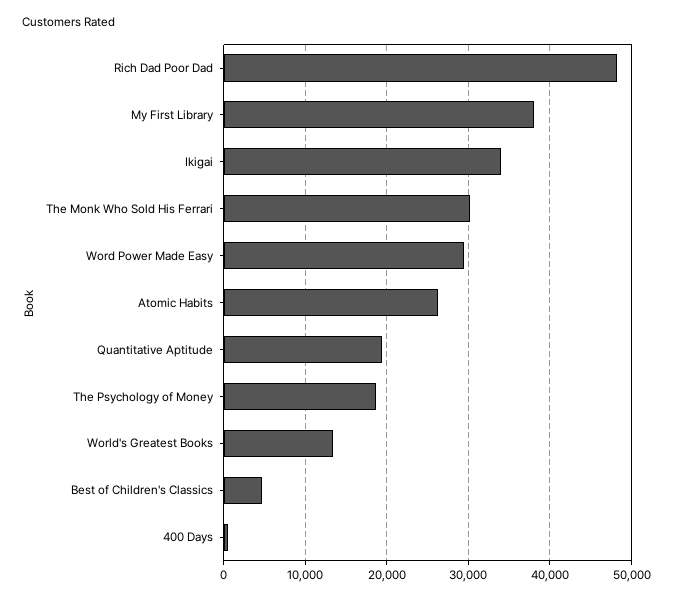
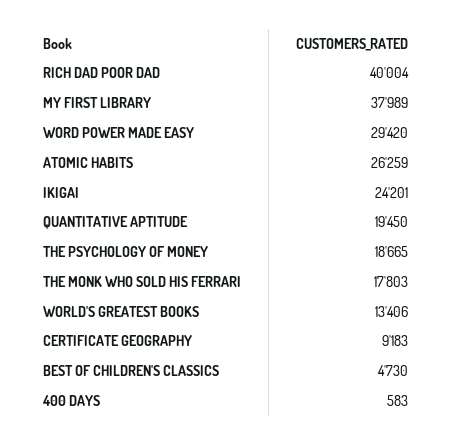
Rich Dad Poor Dad: 48000 -> 40004
Ikigai: 34000 -> 24201
The Monk Who Sold His Ferrari: 30000 -> 17803
CERTIFICATE GEOGRAPHY: none -> 9183

